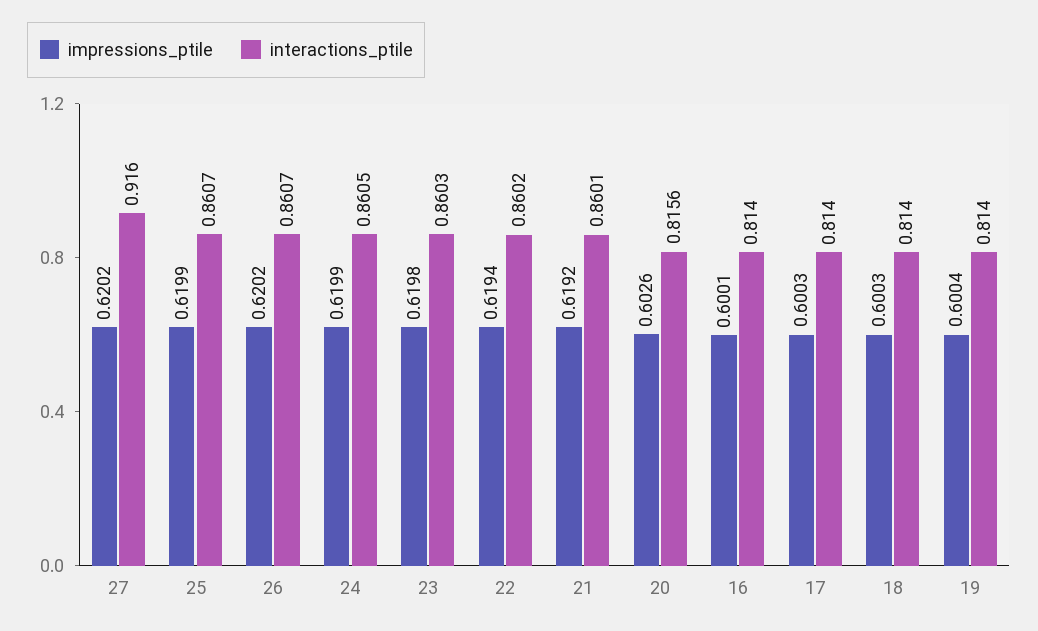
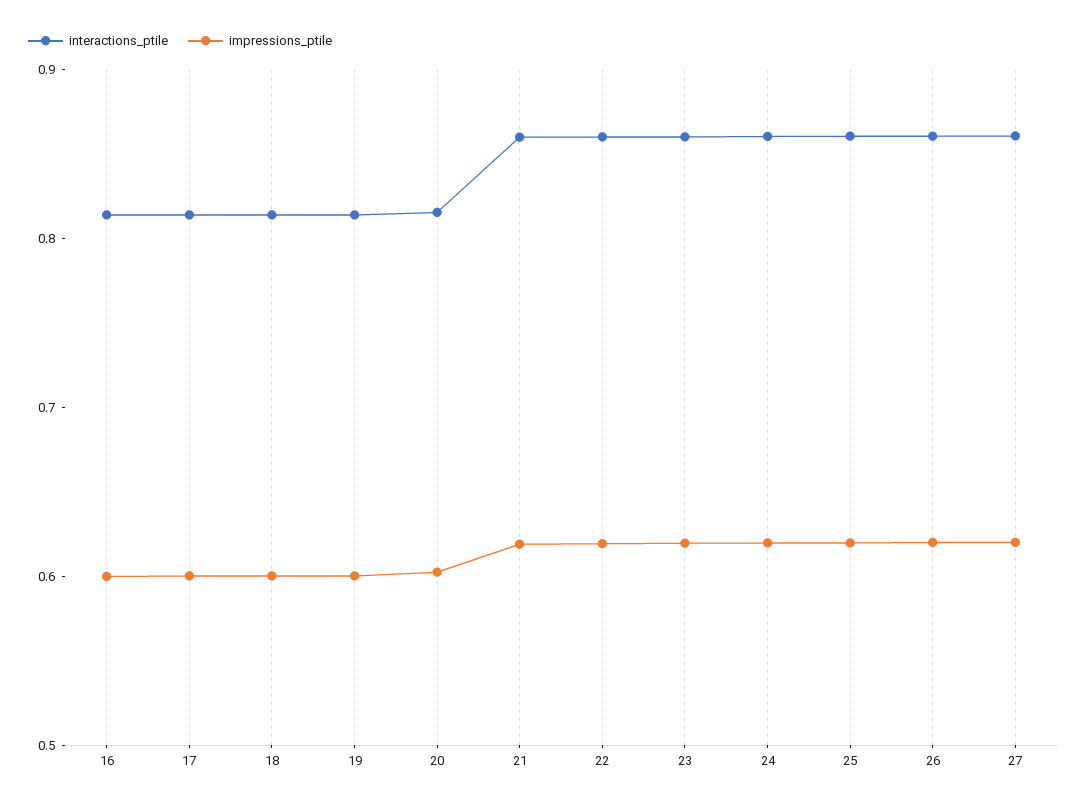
interactions_ptile, 27: 0.916 -> 0.86

